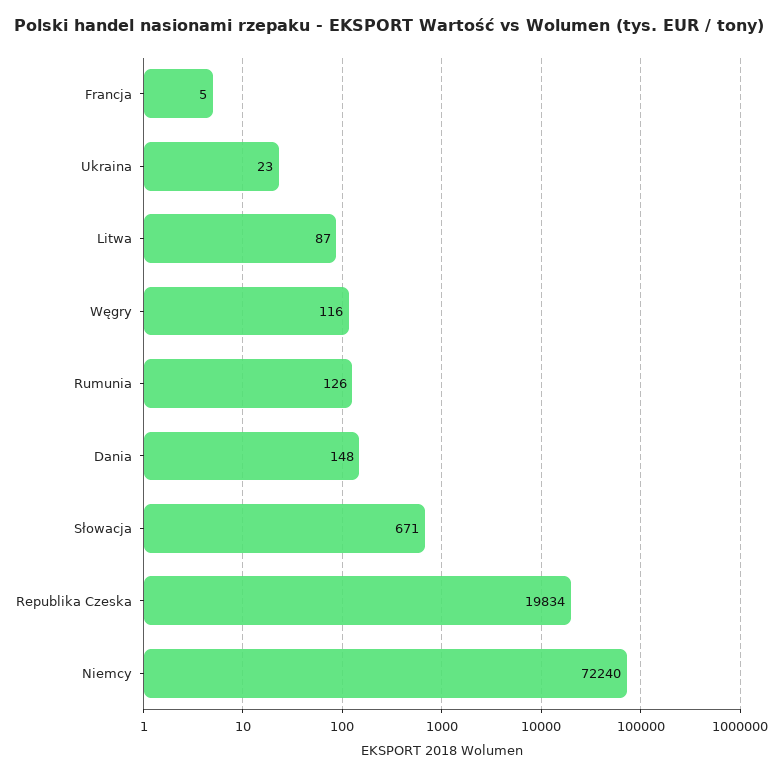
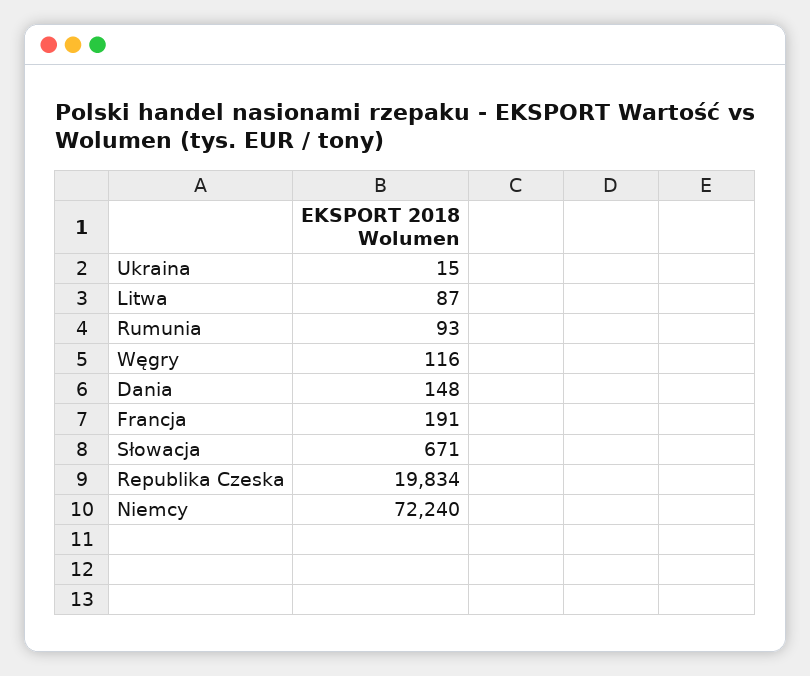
Francja: 5 -> 191
Ukraina: 23 -> 15
Rumunia: 126 -> 93

